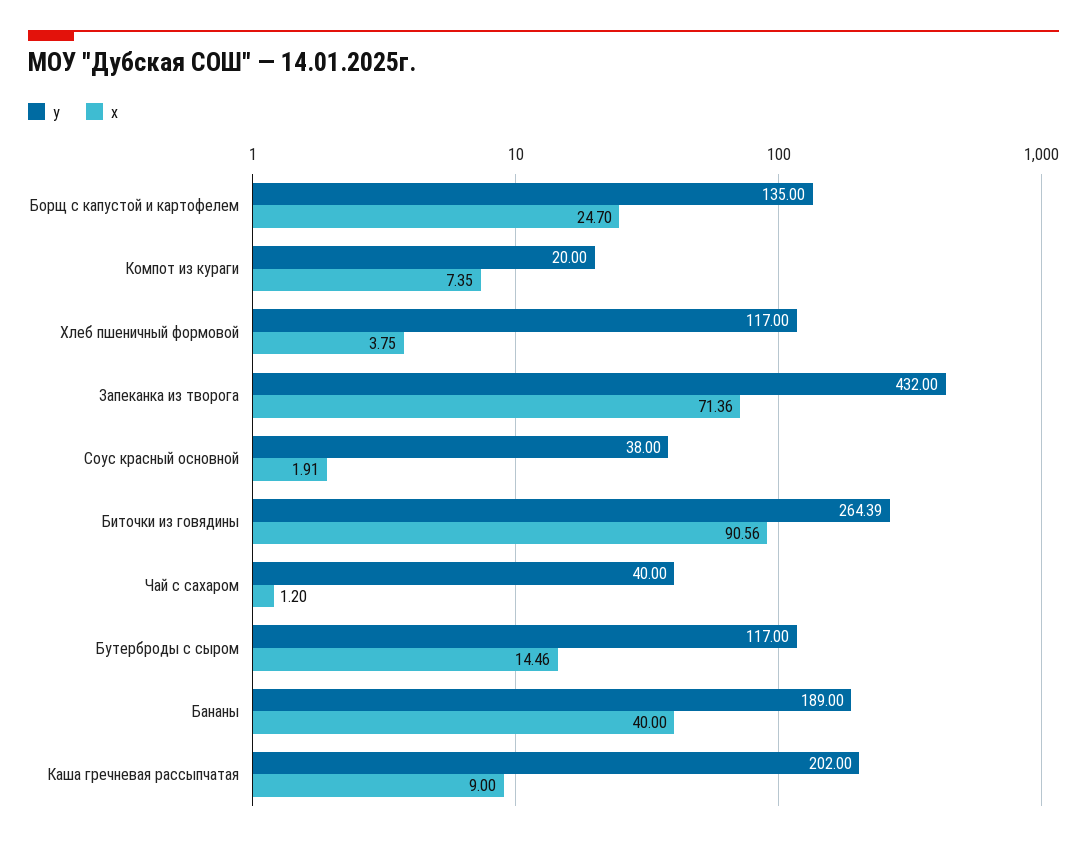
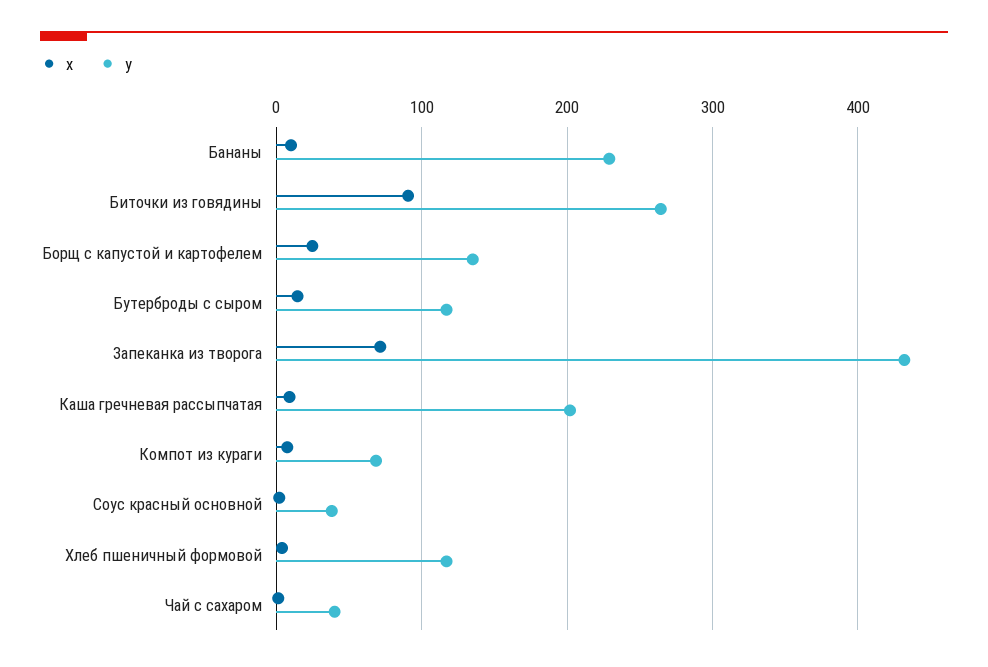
y, Компот из кураги: 20 -> 70
y, Бананы: 189 -> 230
x, Бананы: 40 -> 10

